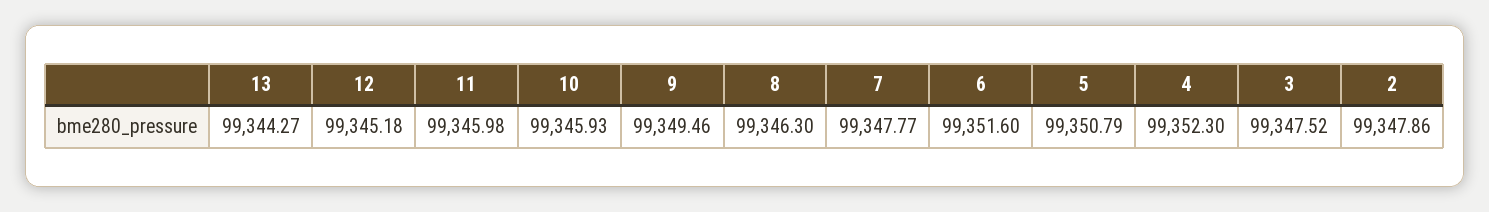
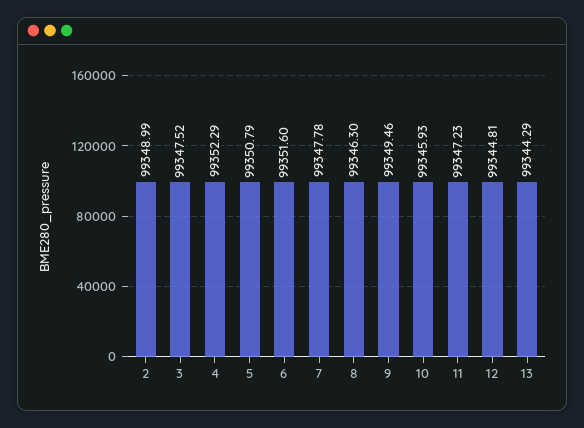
13: 99344.27 -> 99344.29
12: 99345.18 -> 99344.81
11: 99345.98 -> 99347.23
7: 99347.77 -> 99347.78
4: 99352.3 -> 99352.29
2: 99347.86 -> 99348.99

